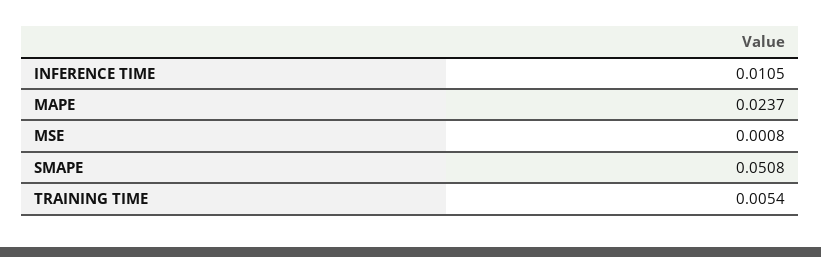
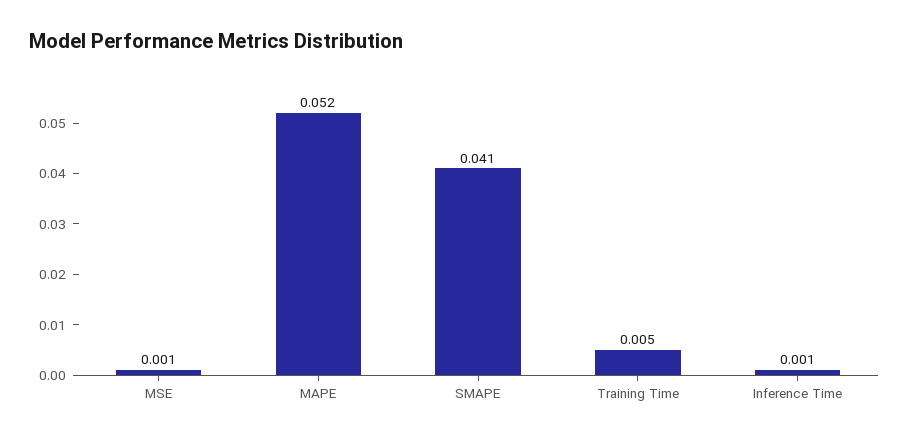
INFERENCE TIME: 0.0105 -> 0.001
MAPE: 0.0237 -> 0.052
SMAPE: 0.0508 -> 0.041

